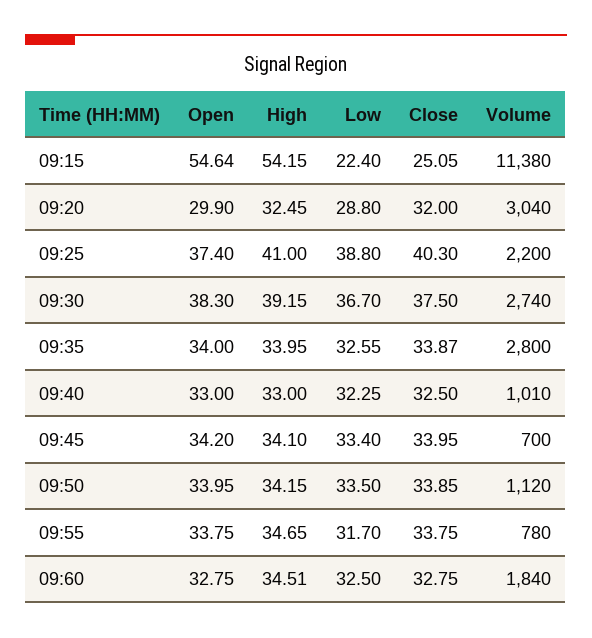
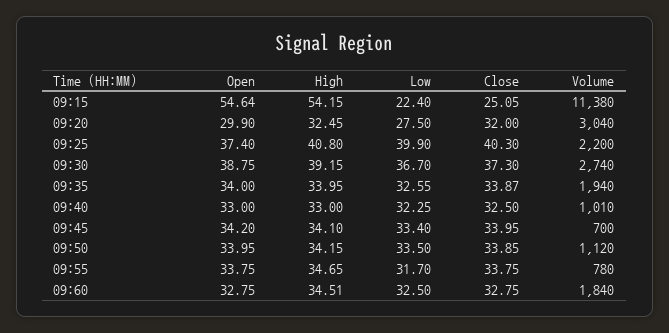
Low, 09:20: 28.8 -> 27.5
High, 09:25: 41 -> 40.8
Low, 09:25: 38.8 -> 39.9
Open, 09:30: 38.3 -> 38.75
Close, 09:30: 37.5 -> 37.3
Volume, 09:35: 2800 -> 1940

